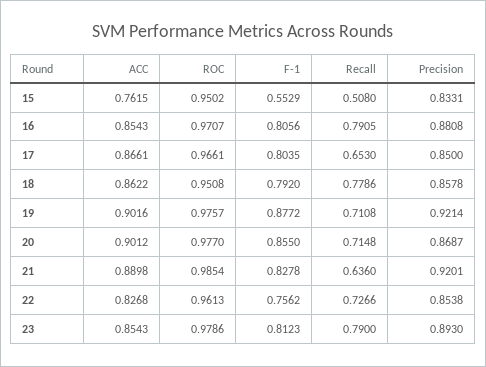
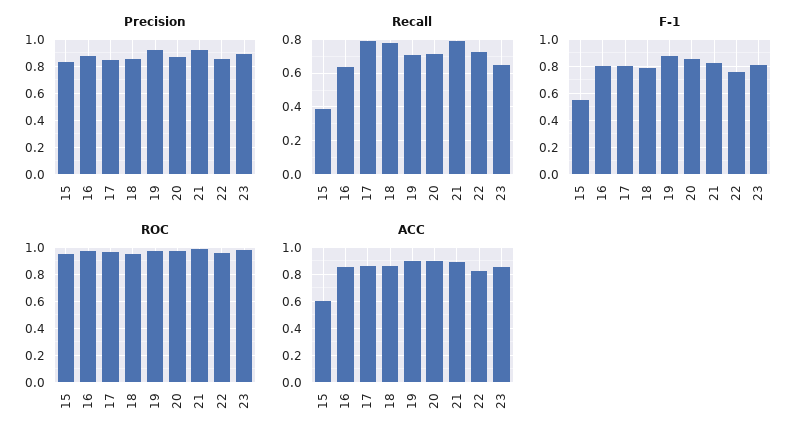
ACC, 15: 0.7615 -> 0.6
Recall, 15: 0.508 -> 0.4
Recall, 16: 0.7905 -> 0.65
Recall, 17: 0.653 -> 0.8
Recall, 21: 0.636 -> 0.8
Recall, 23: 0.79 -> 0.65

